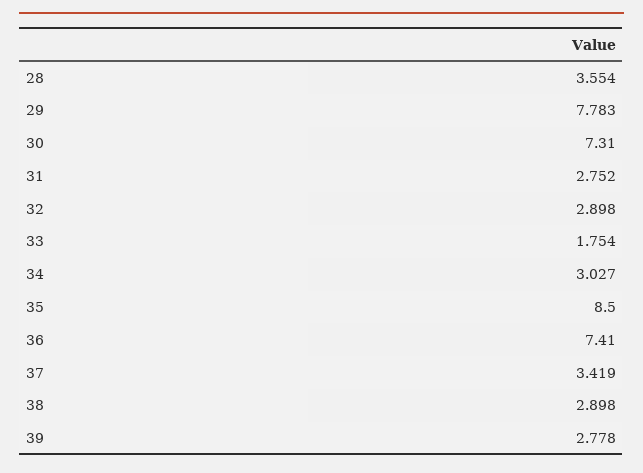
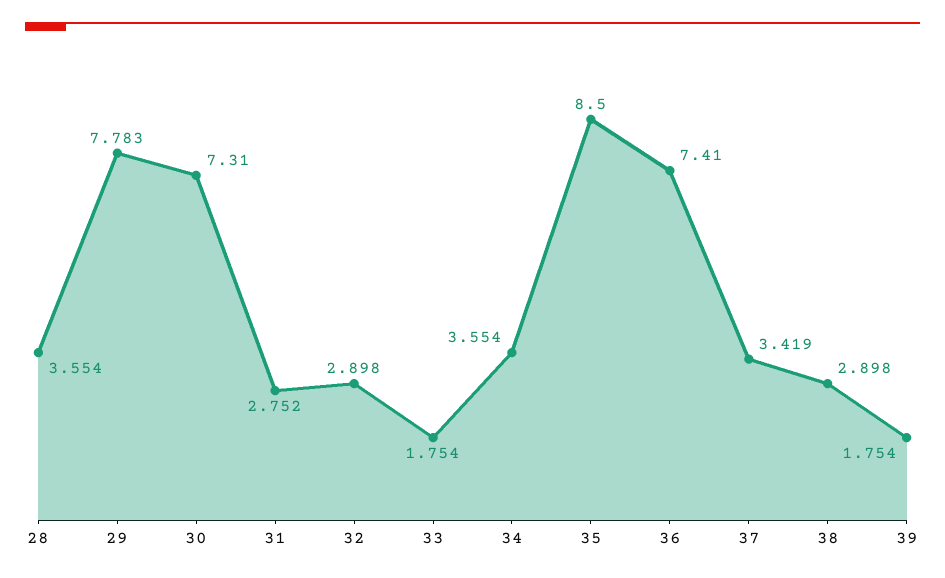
34: 3.027 -> 3.554
39: 2.778 -> 1.754

